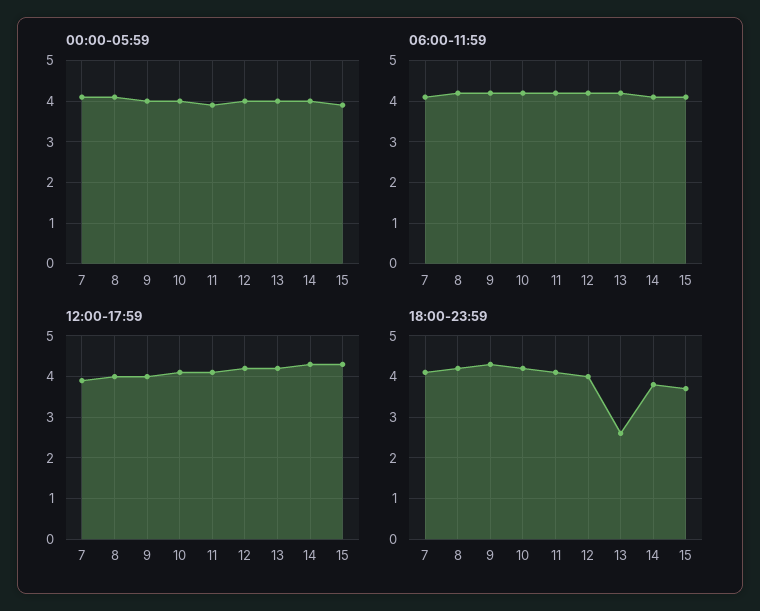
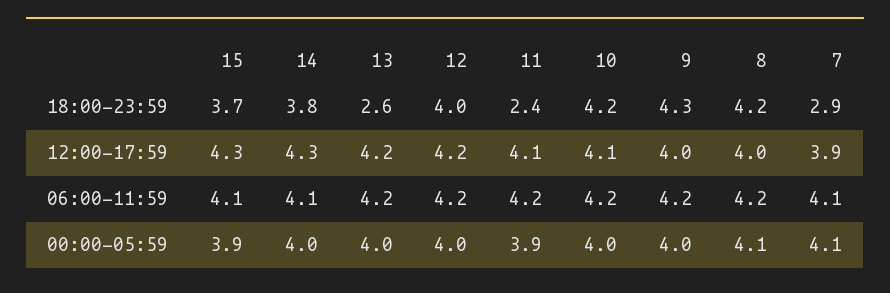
18:00-23:59, 7: 4 -> 2.9
18:00-23:59, 11: 4 -> 2.4

